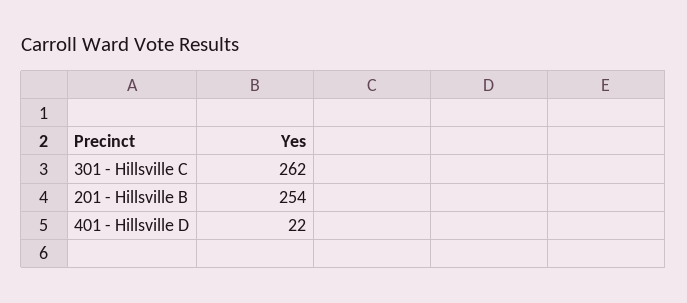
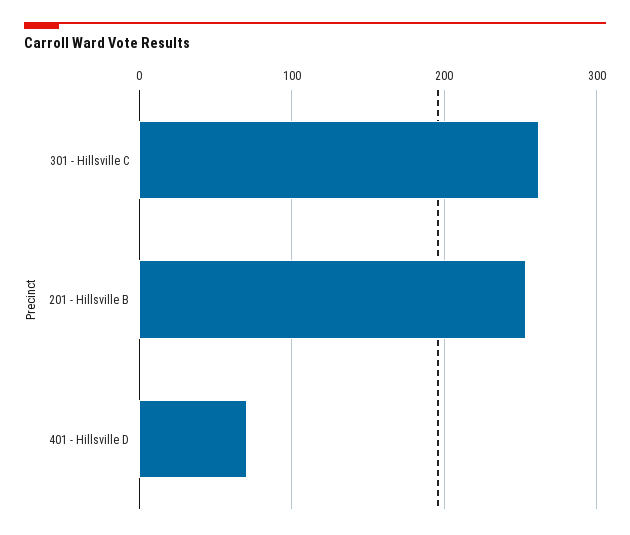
401 - Hillsville D: 22 -> 70

